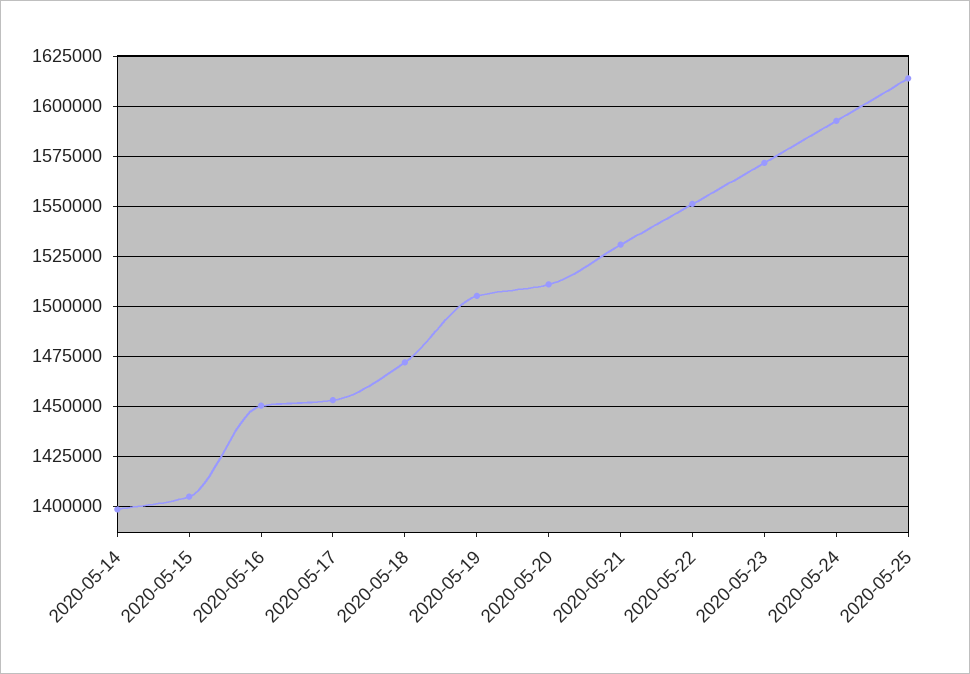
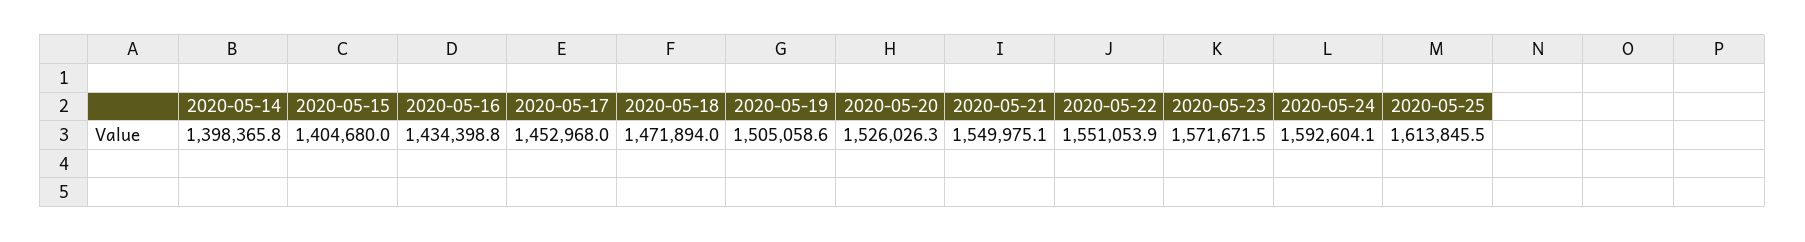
2020-05-16: 1450000 -> 1434398.8
2020-05-20: 1510000 -> 1526026.3
2020-05-21: 1530000 -> 1549975.1

